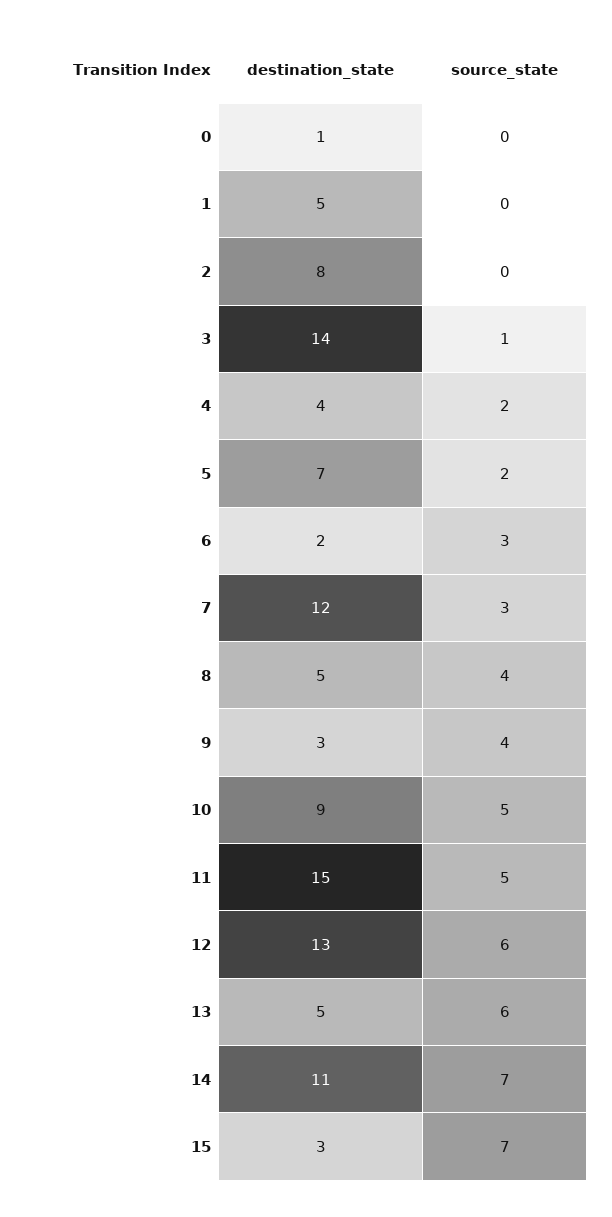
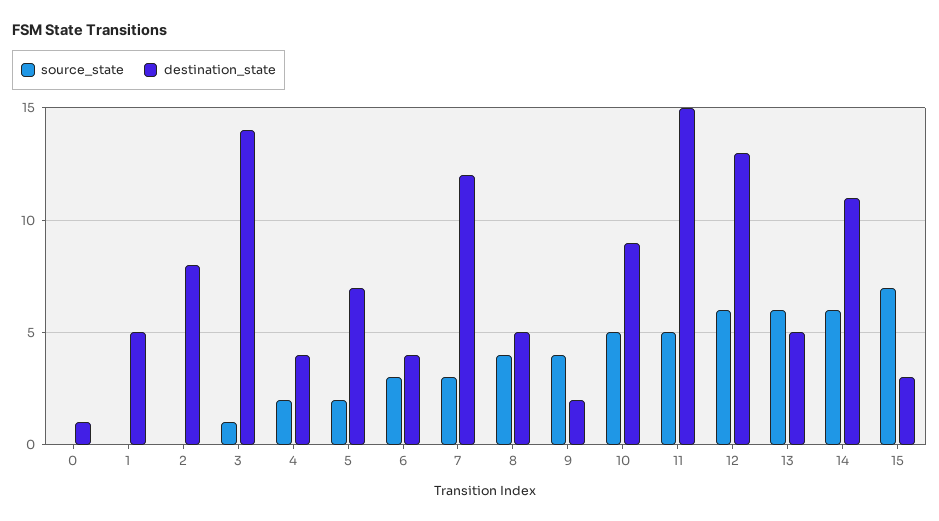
destination_state, 6: 2 -> 4
destination_state, 9: 3 -> 2
source_state, 14: 7 -> 6

